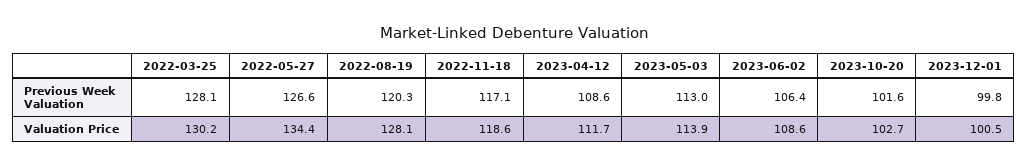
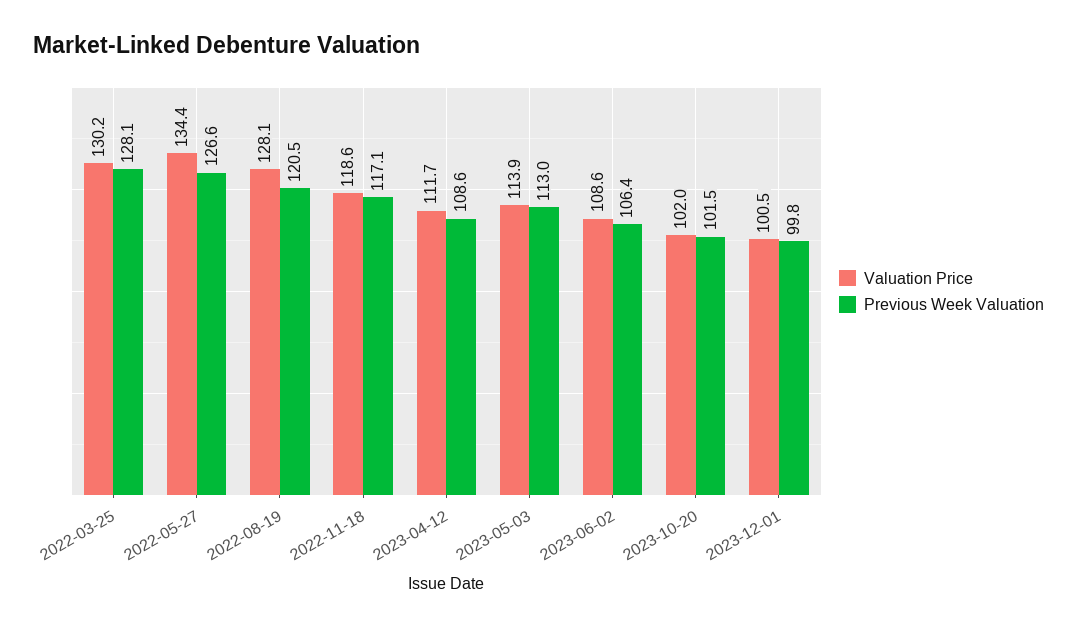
Previous Week Valuation, 2022-08-19: 120.3 -> 120.5
Previous Week Valuation, 2023-10-20: 101.6 -> 101.5
Valuation Price, 2023-10-20: 102.7 -> 102

